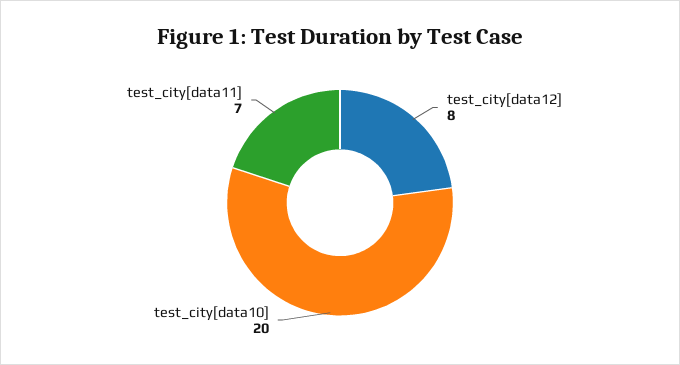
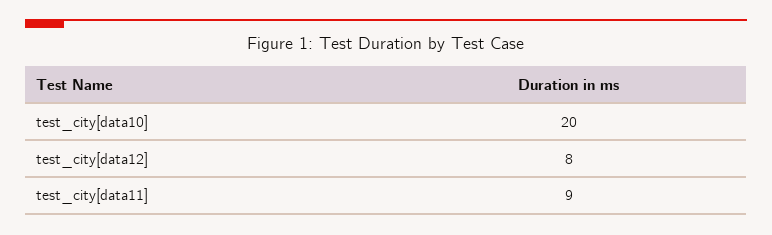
test_city[data11]: 7 -> 9

